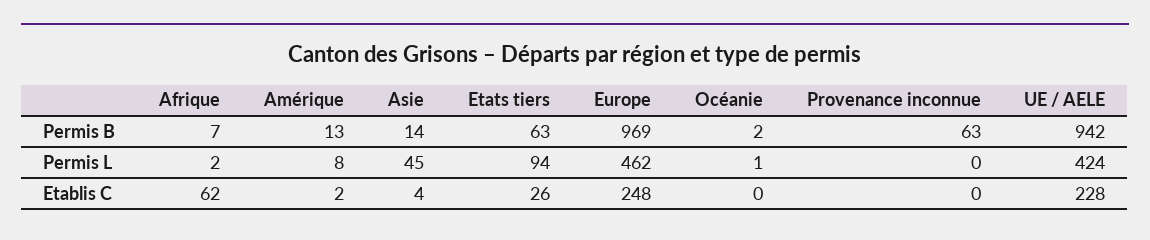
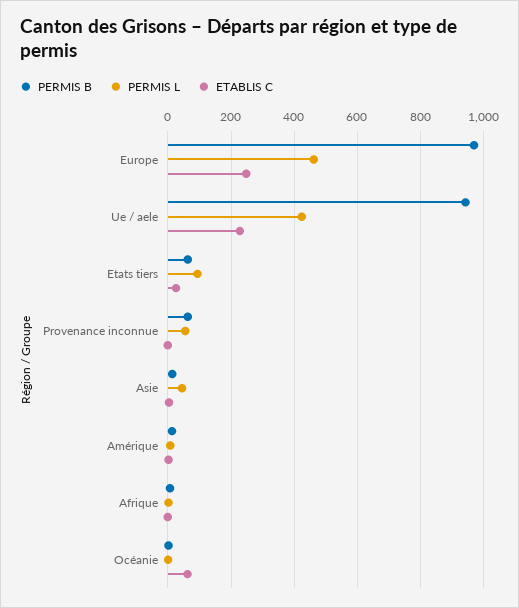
Permis L, Provenance inconnue: 0 -> 60
Etablis C, Afrique: 62 -> 0
Etablis C, Océanie: 0 -> 60

